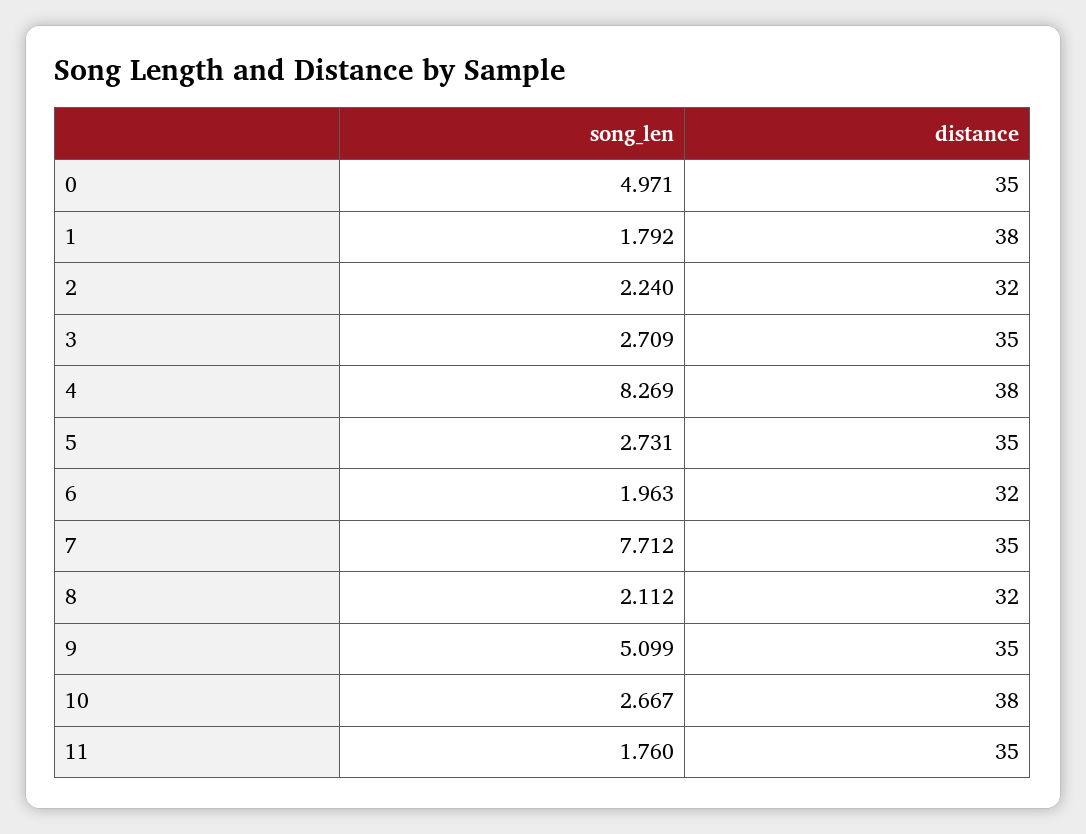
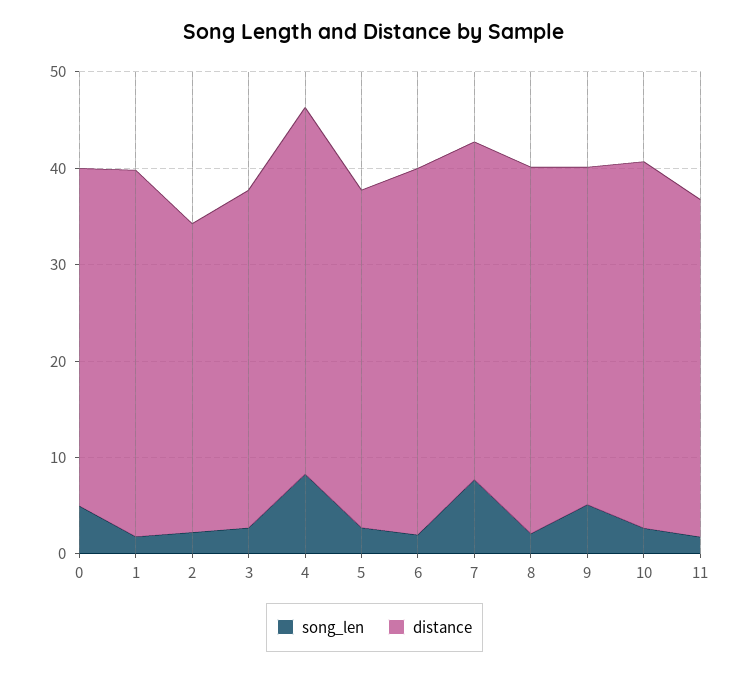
distance, 6: 32 -> 38
distance, 8: 32 -> 38

